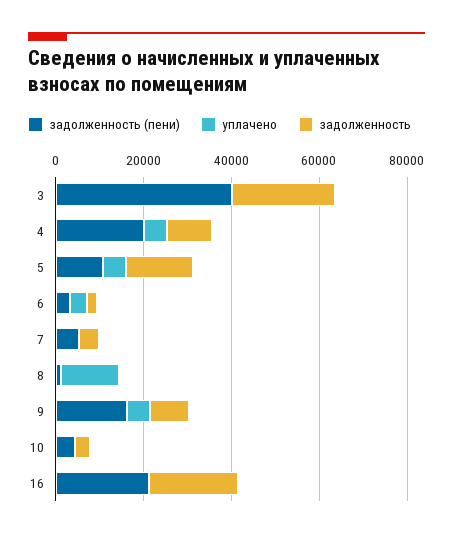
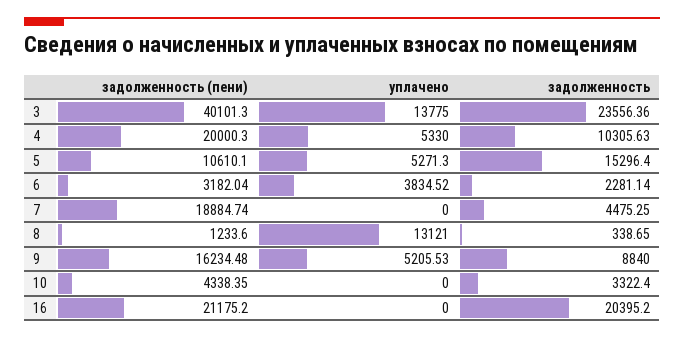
уплачено, 3: 0 -> 13775
задолженность (пени), 7: 5000 -> 18884.74

